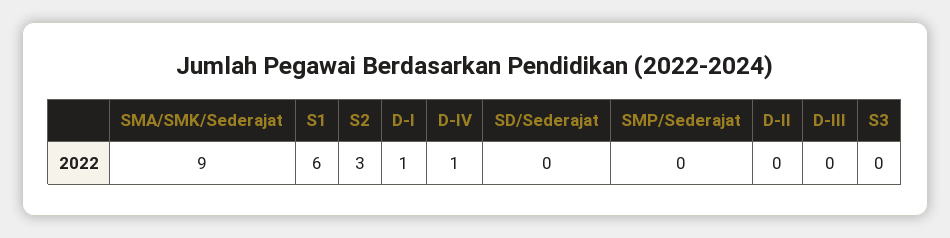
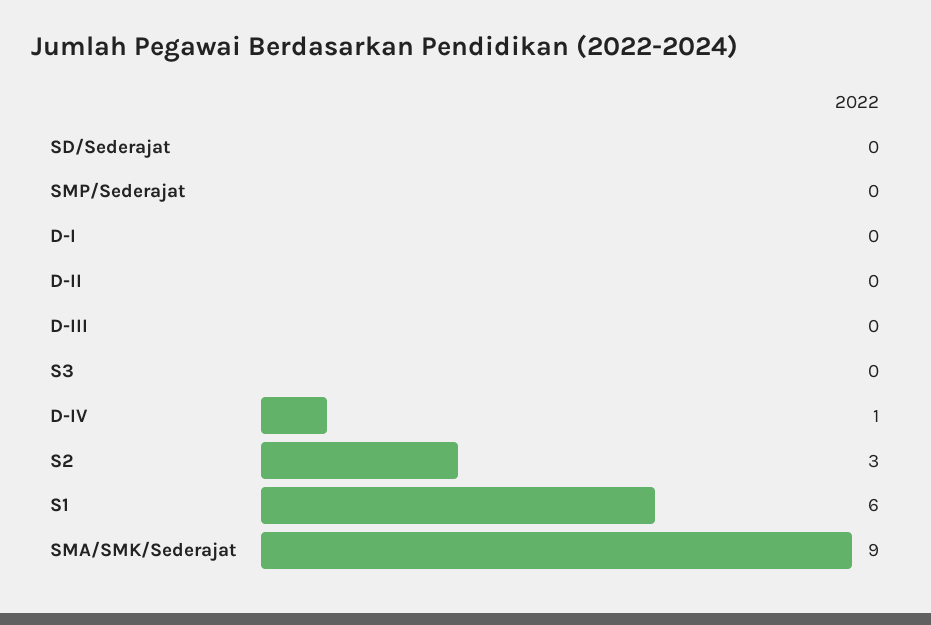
D-I: 1 -> 0

